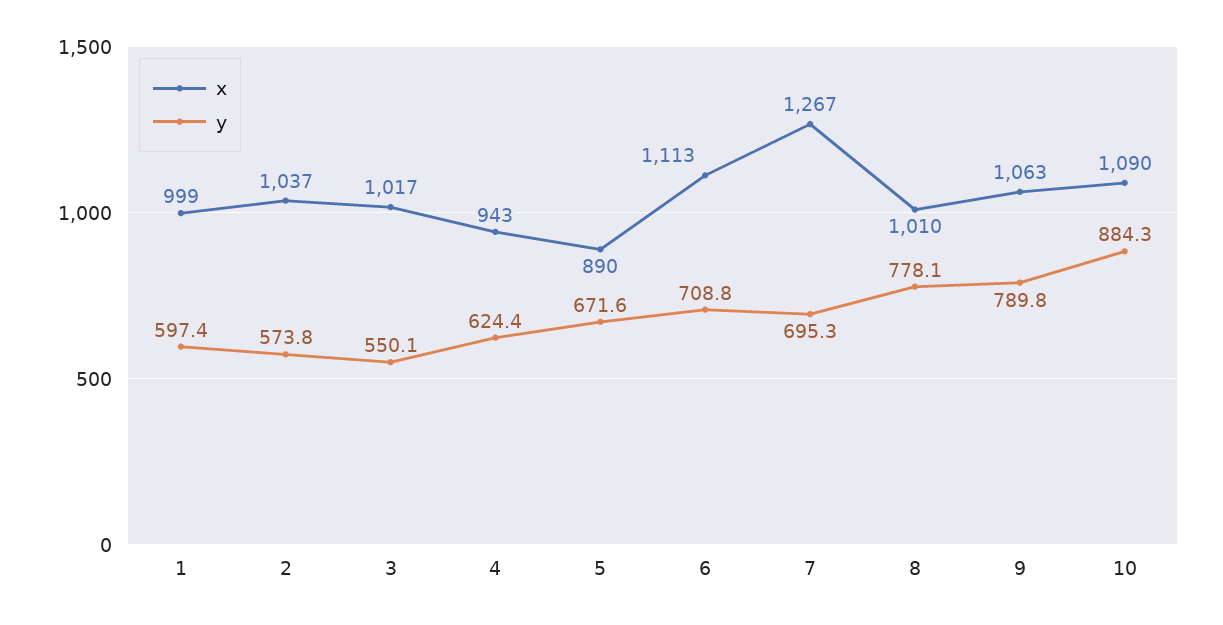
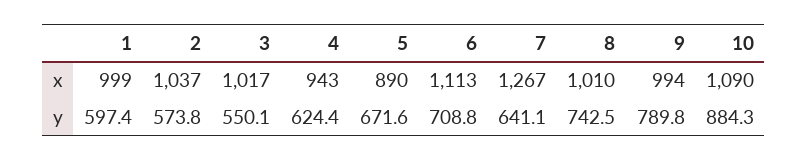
y, 7: 695.3 -> 641.1
y, 8: 778.1 -> 742.5
x, 9: 1063 -> 994

